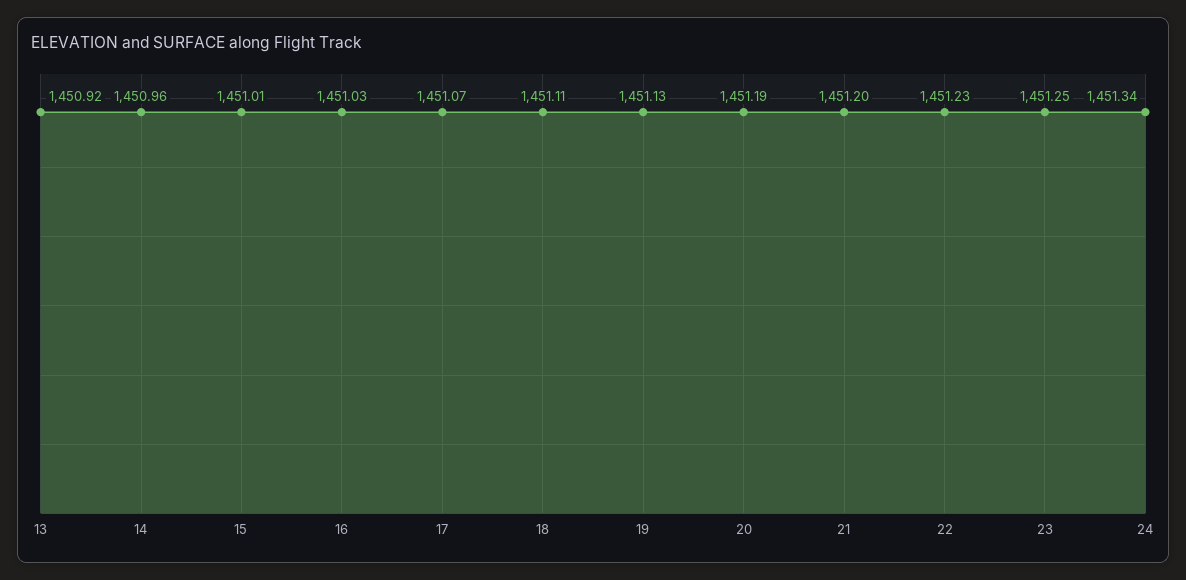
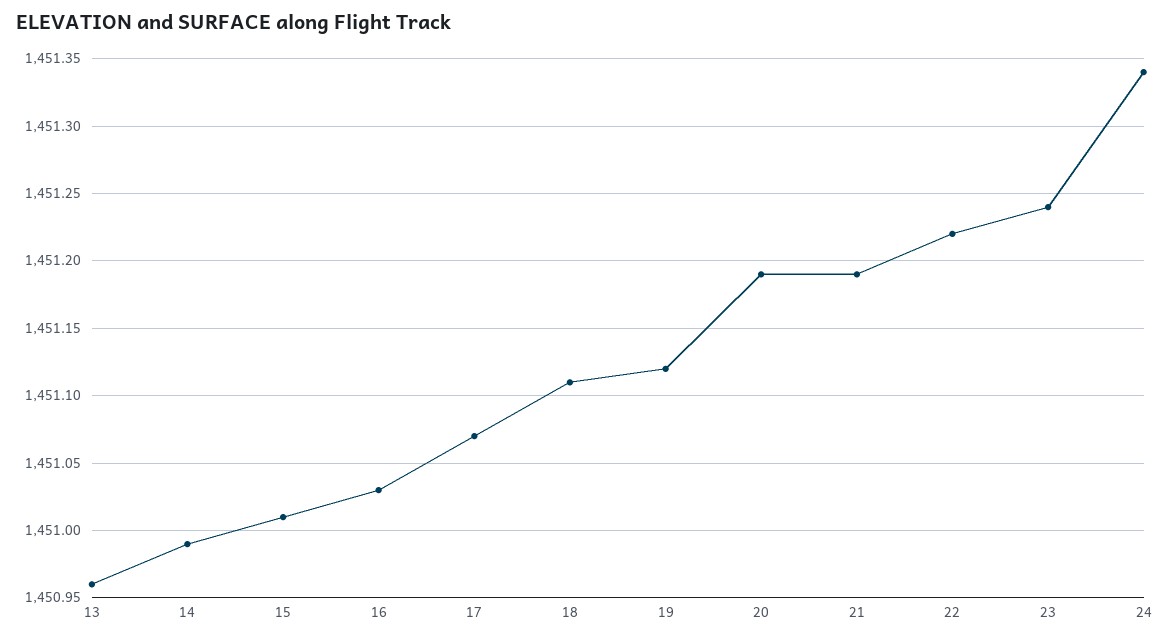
13: 1450.92 -> 1450.96
14: 1450.96 -> 1450.99
19: 1451.13 -> 1451.12
21: 1451.2 -> 1451.19
22: 1451.23 -> 1451.22
23: 1451.25 -> 1451.24

